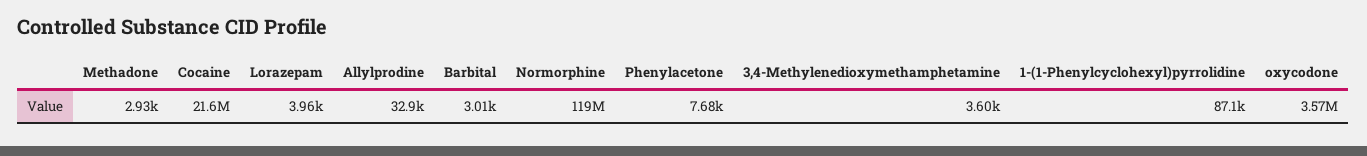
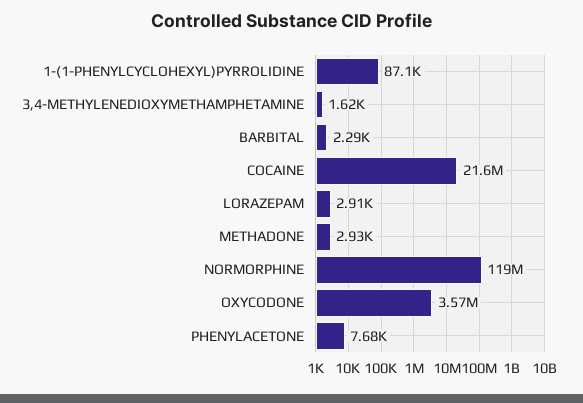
Lorazepam: 3960 -> 2910
Allylprodine: 32900 -> none
Barbital: 3010 -> 2290
3,4-Methylenedioxymethamphetamine: 3600 -> 1620

